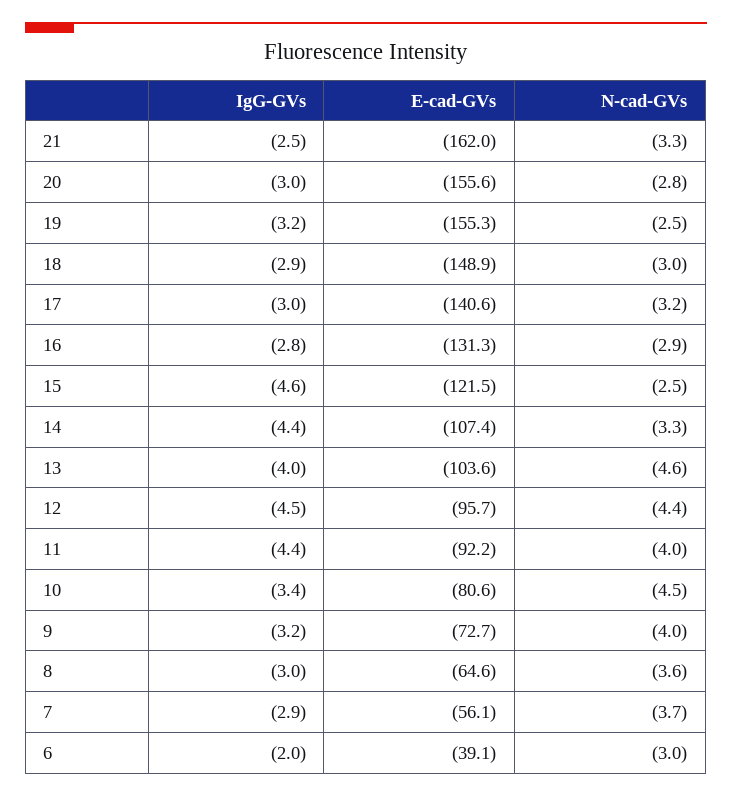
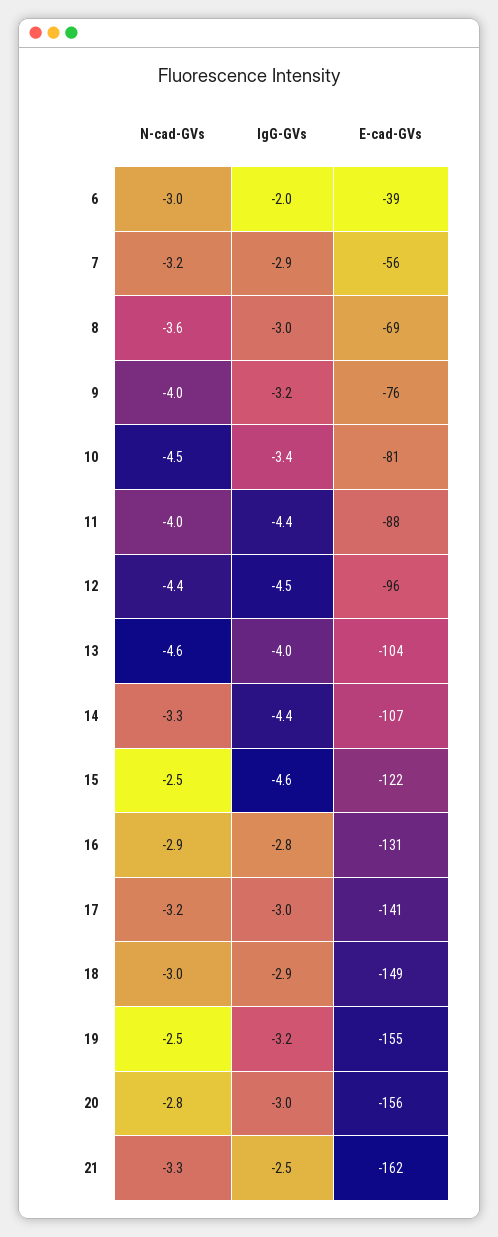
E-cad-GVs, 11: -92.2 -> -88
E-cad-GVs, 9: -72.7 -> -76
E-cad-GVs, 8: -64.6 -> -69
N-cad-GVs, 7: -3.7 -> -3.2

